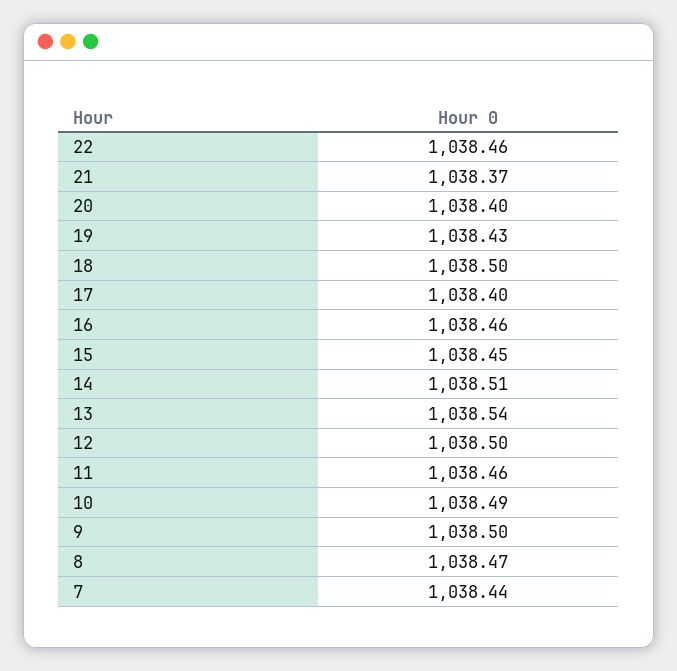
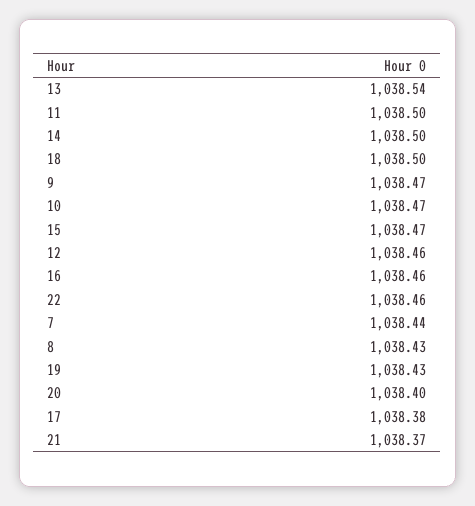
17: 1038.4 -> 1038.38
15: 1038.45 -> 1038.47
14: 1038.51 -> 1038.5
12: 1038.5 -> 1038.46
11: 1038.46 -> 1038.5
10: 1038.49 -> 1038.47
9: 1038.5 -> 1038.47
8: 1038.47 -> 1038.43

